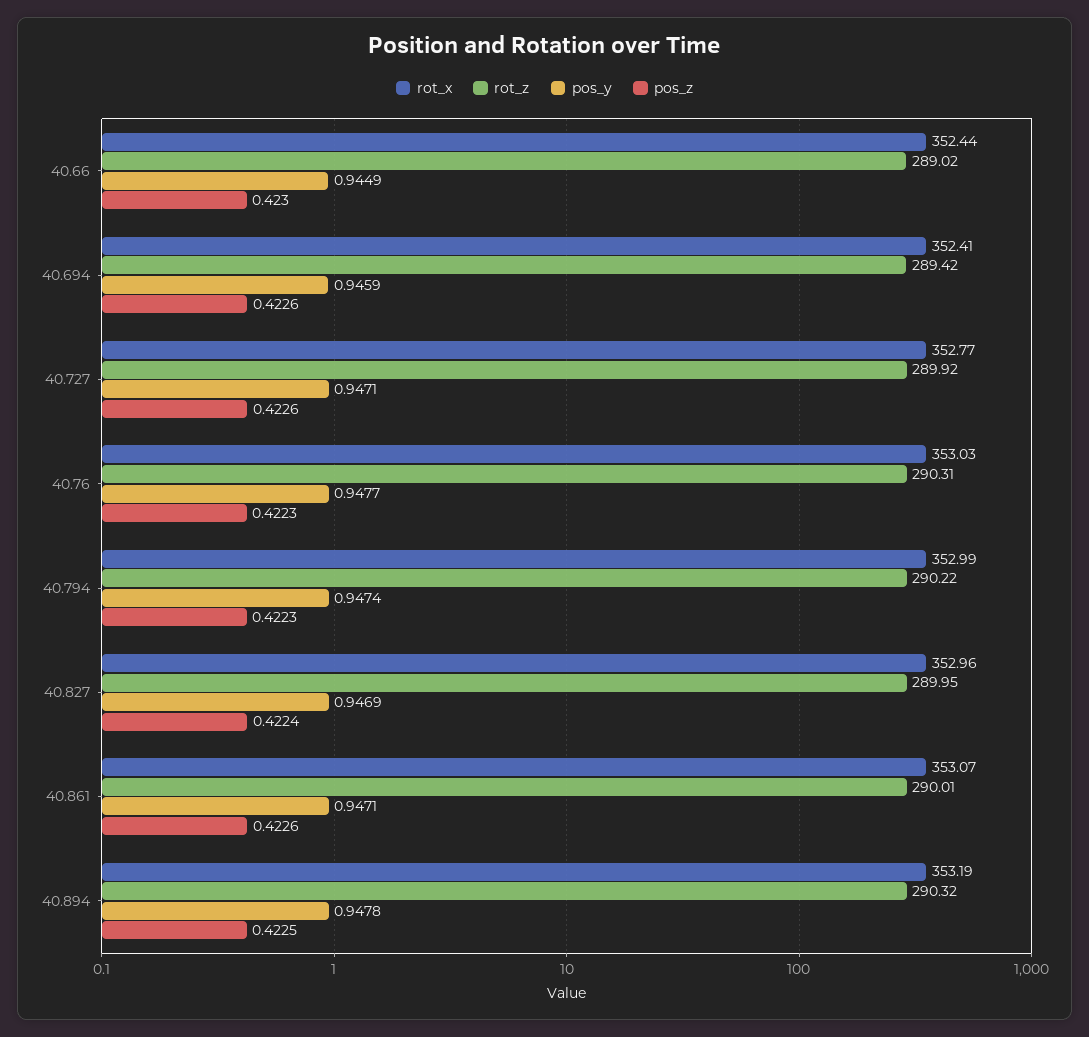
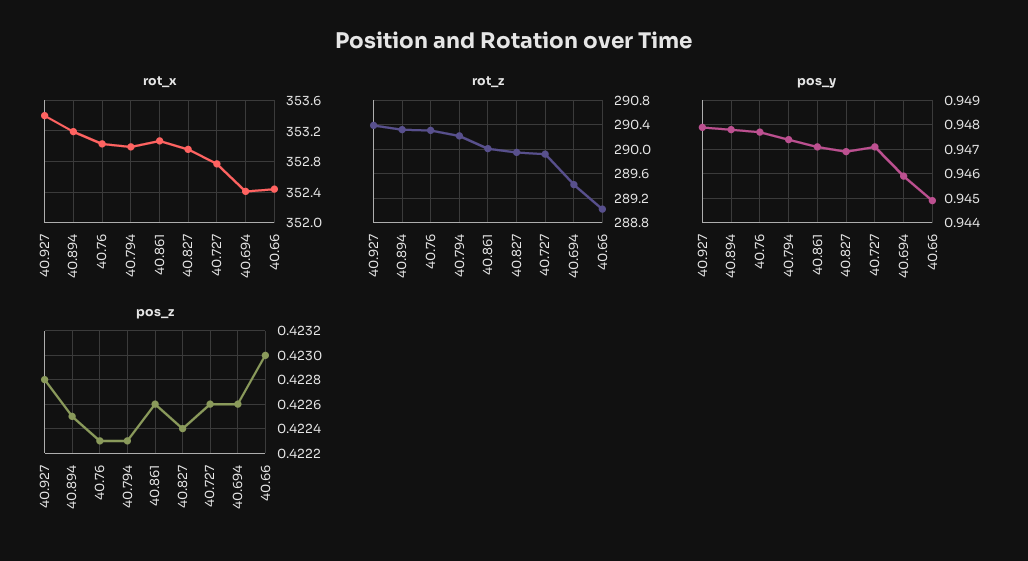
rot_x, 40.927: none -> 353.4
rot_z, 40.927: none -> 290.4
pos_y, 40.927: none -> 0.948
pos_z, 40.927: none -> 0.4228

